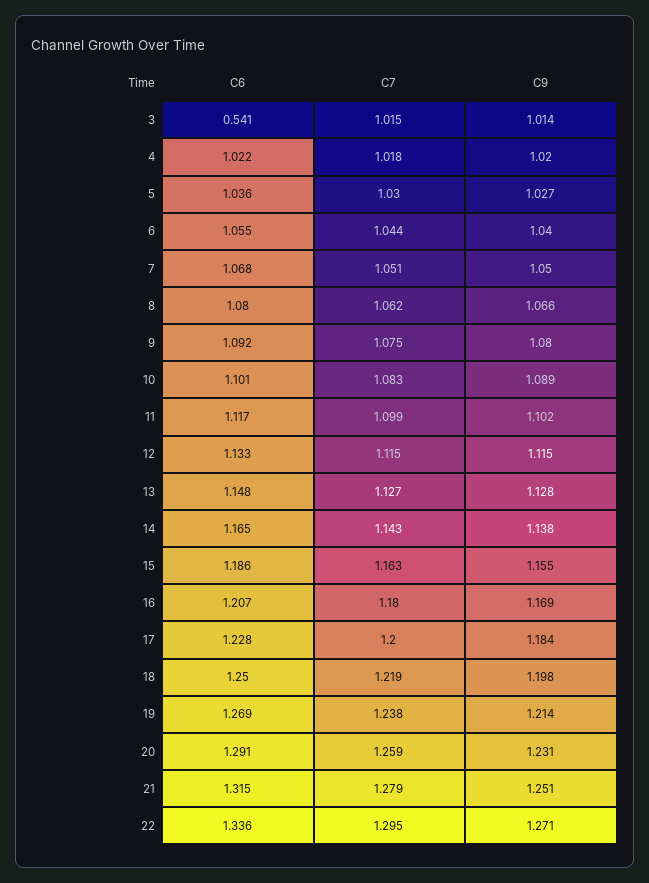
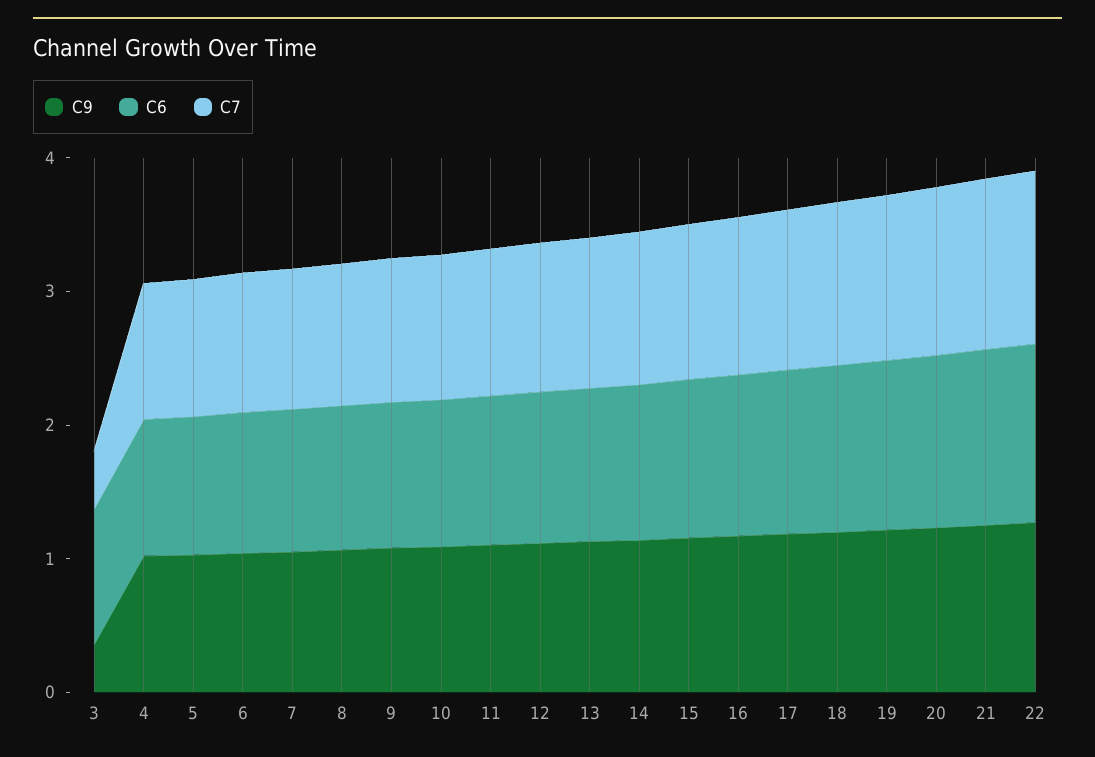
C6, 3: 0.541 -> 1
C7, 3: 1.015 -> 0.4
C9, 3: 1.014 -> 0.4

